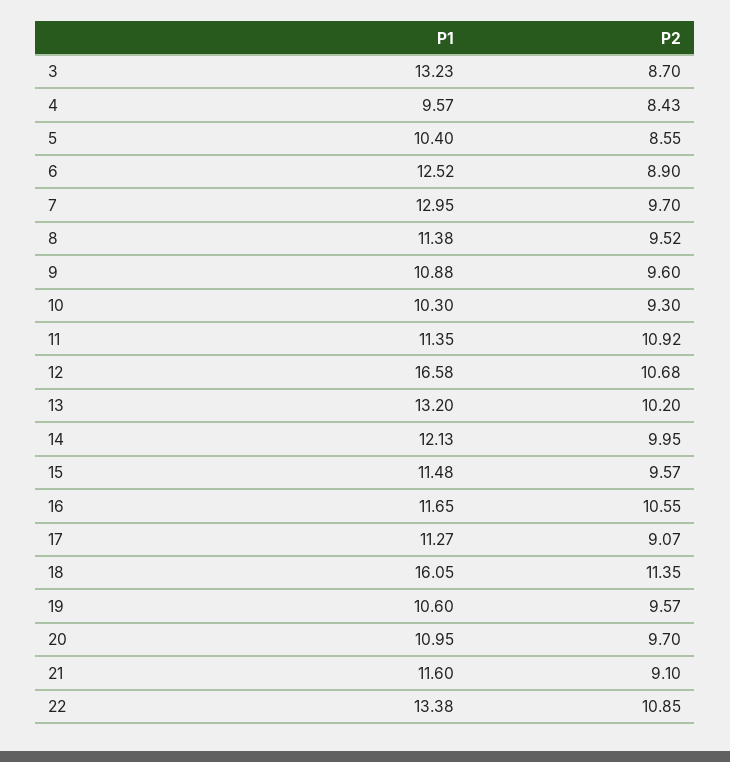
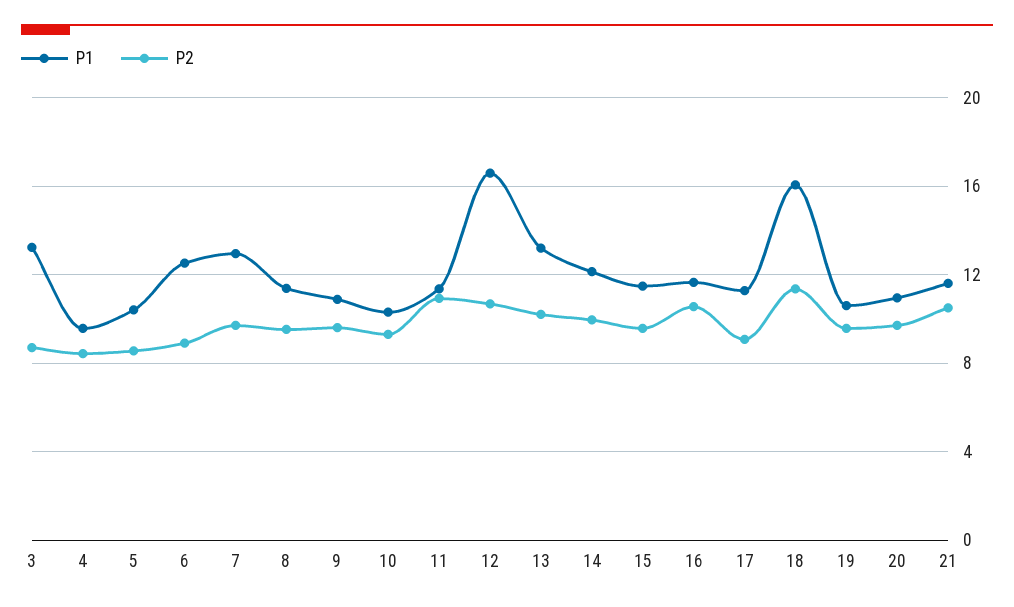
P2, 21: 9.1 -> 10.5
P1, 22: 13.38 -> none
P2, 22: 10.85 -> none

